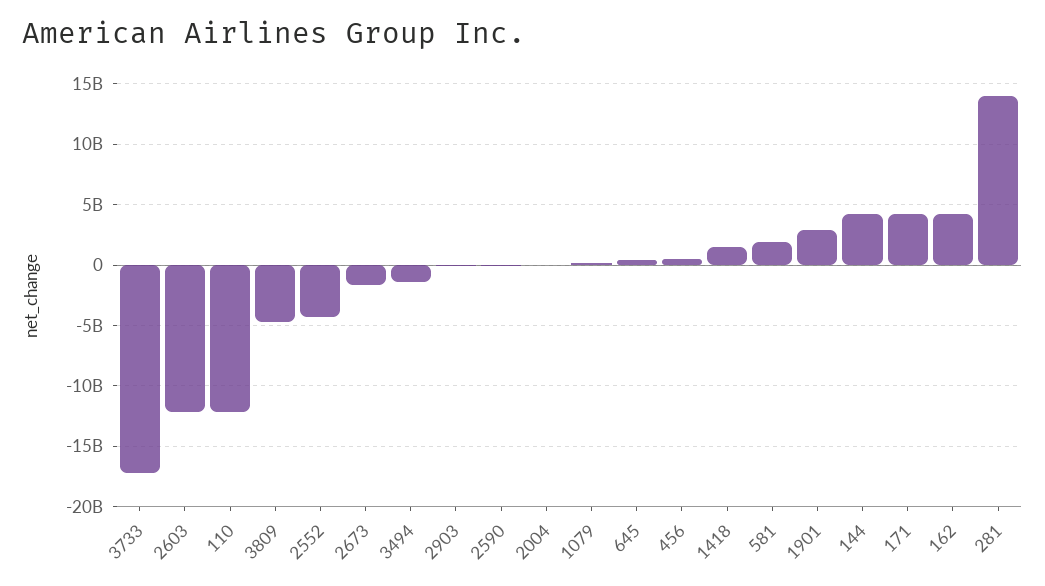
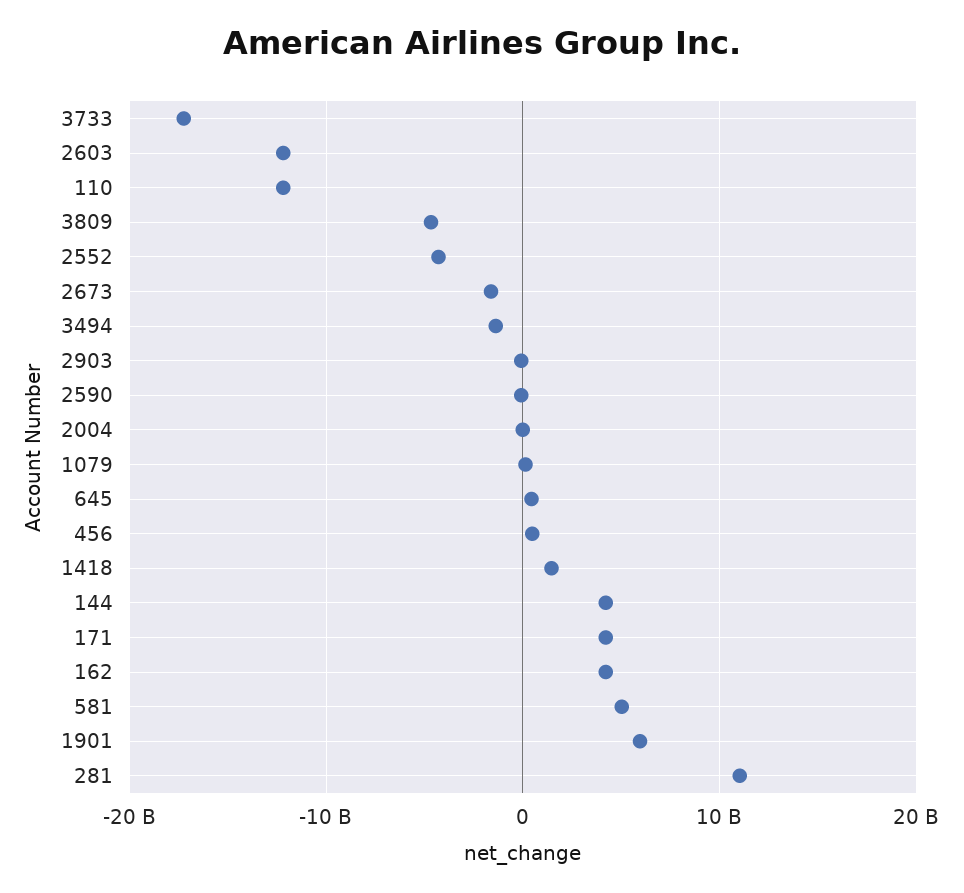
581: 2000000000 -> 5000000000
1901: 3000000000 -> 6000000000
281: 14000000000 -> 11000000000

